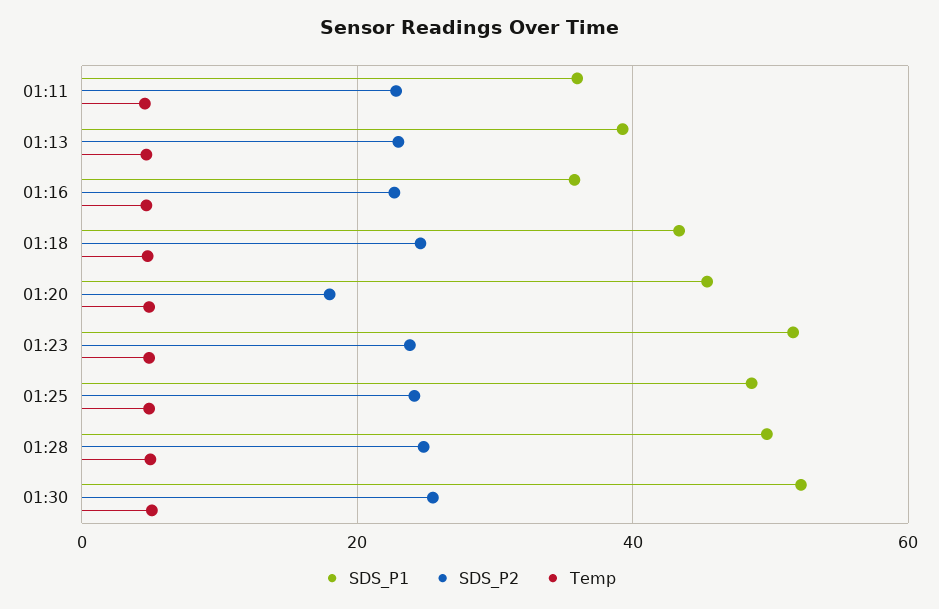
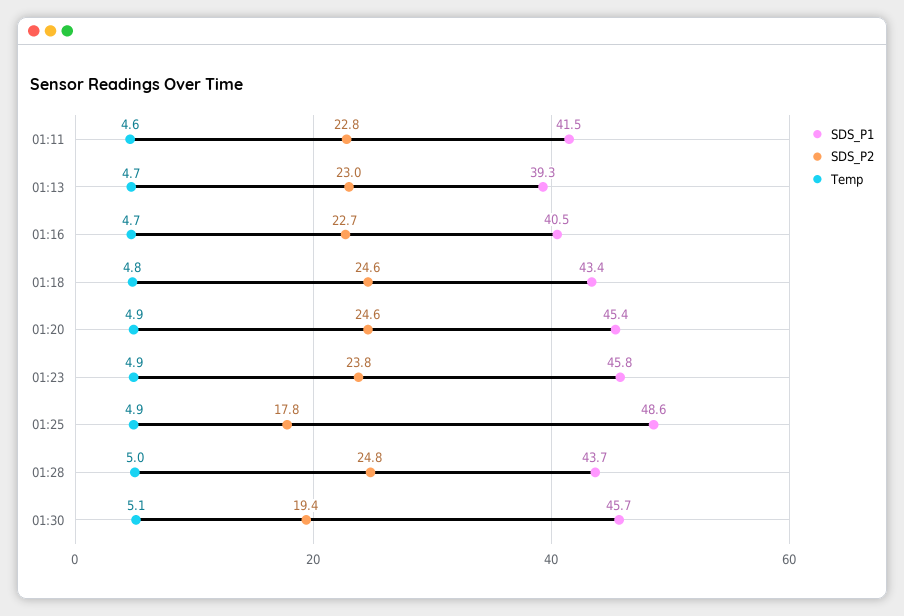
SDS_P1, 01:11: 36 -> 41.5
SDS_P1, 01:16: 36 -> 40.5
SDS_P2, 01:20: 18 -> 24.6
SDS_P1, 01:23: 52 -> 45.8
SDS_P2, 01:25: 24 -> 17.8
SDS_P1, 01:28: 50 -> 43.7
SDS_P1, 01:30: 52 -> 45.7
SDS_P2, 01:30: 26 -> 19.4

